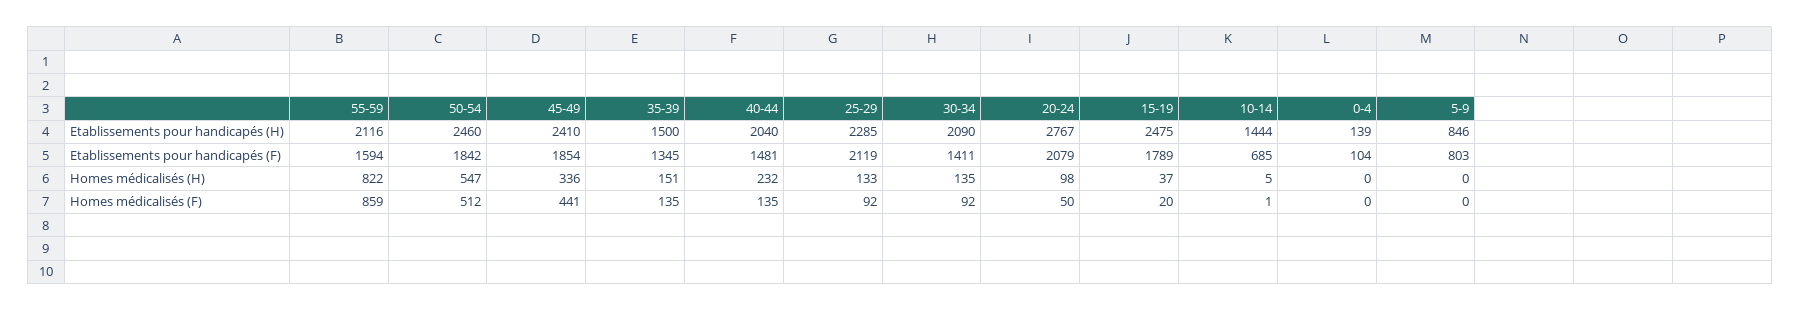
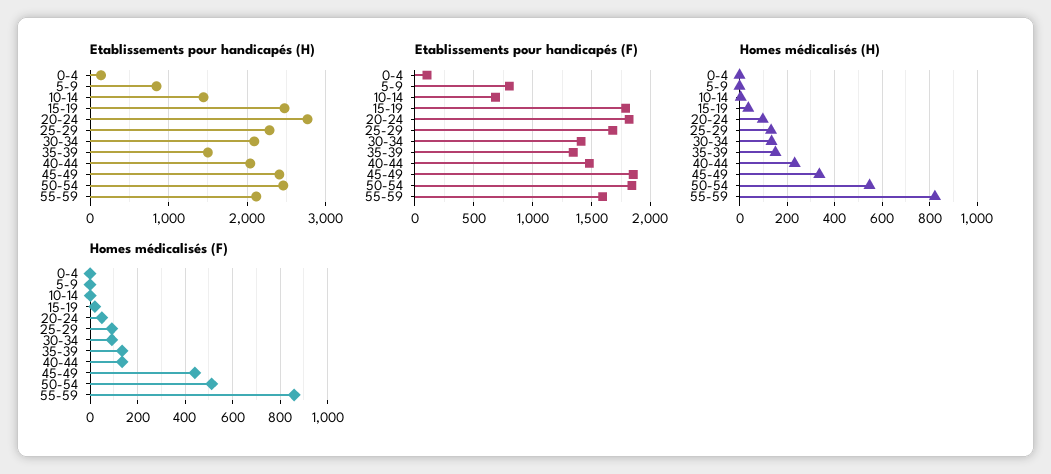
Etablissements pour handicapés (F), 25-29: 2119 -> 1700
Etablissements pour handicapés (F), 20-24: 2079 -> 1800

